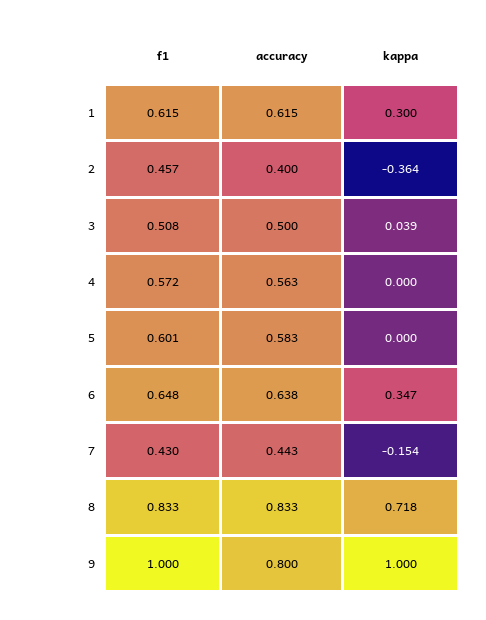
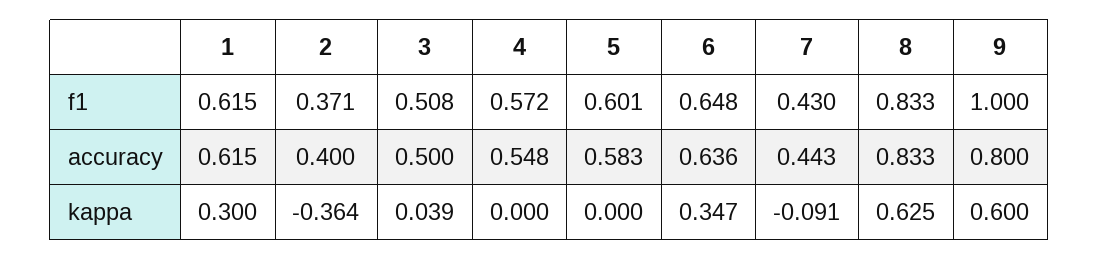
f1, 2: 0.457 -> 0.371
accuracy, 4: 0.563 -> 0.548
accuracy, 6: 0.638 -> 0.636
kappa, 7: -0.154 -> -0.091
kappa, 8: 0.718 -> 0.625
kappa, 9: 1 -> 0.6

